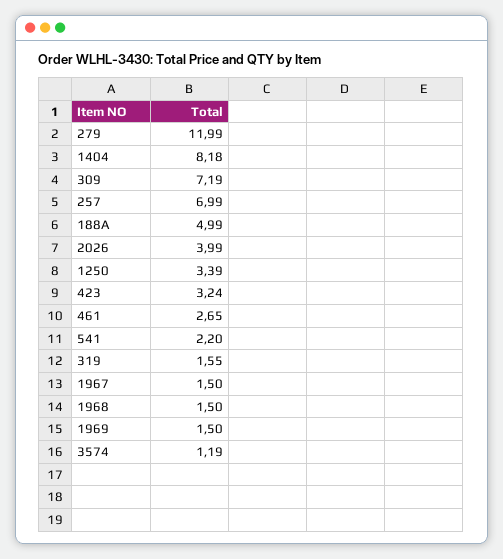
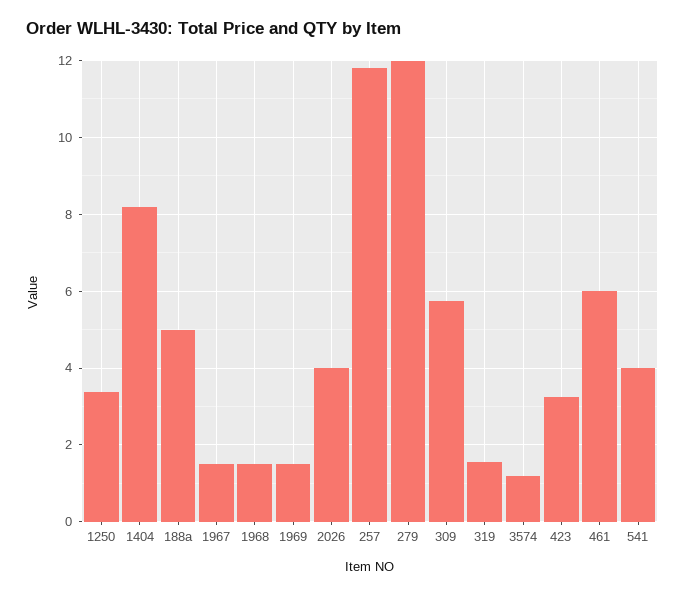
309: 7.19 -> 5.8
257: 6.99 -> 11.8
461: 2.65 -> 6
541: 2.2 -> 4

